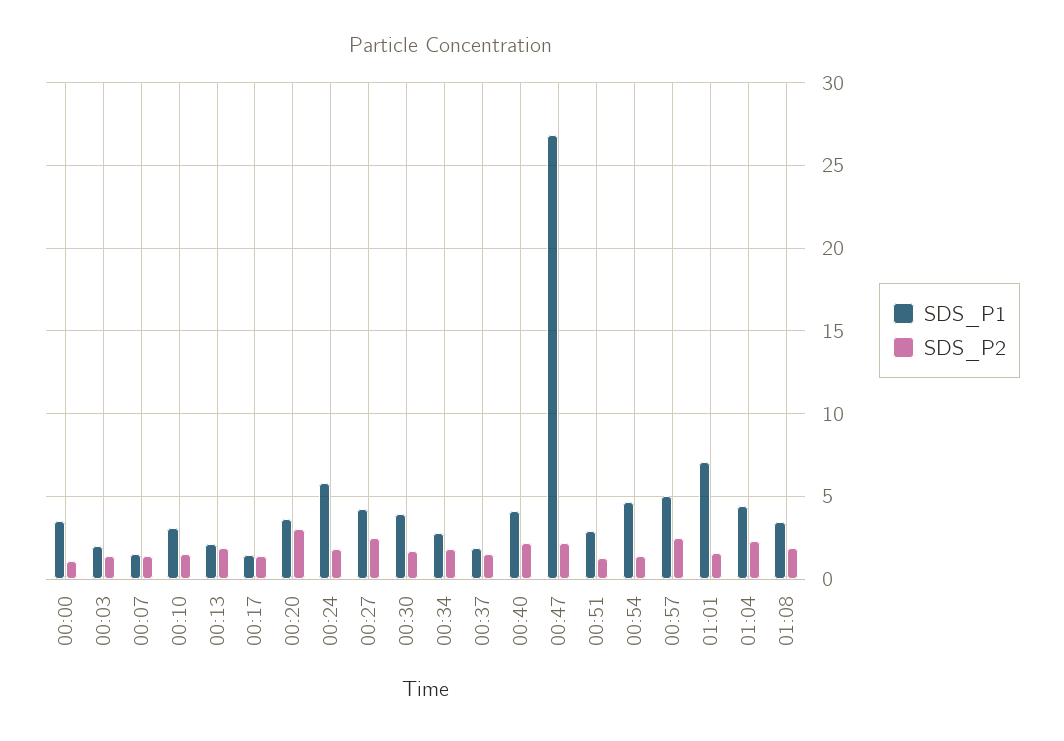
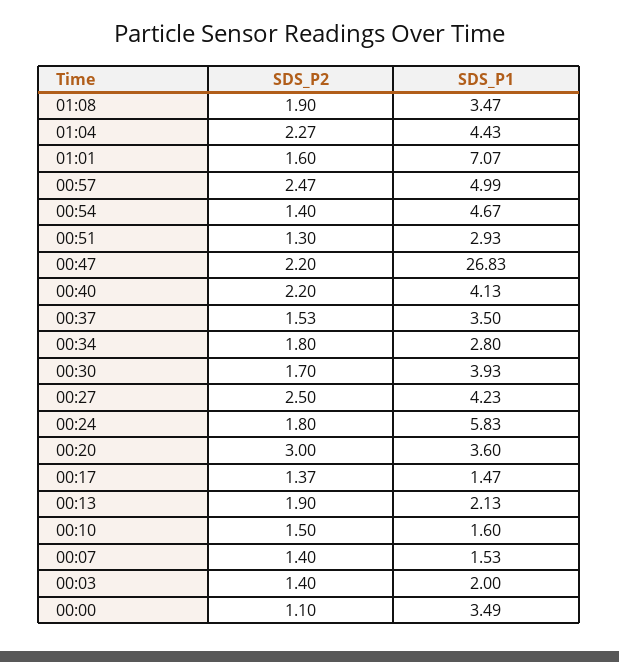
SDS_P1, 00:10: 3 -> 1.6
SDS_P1, 00:37: 2 -> 3.5

